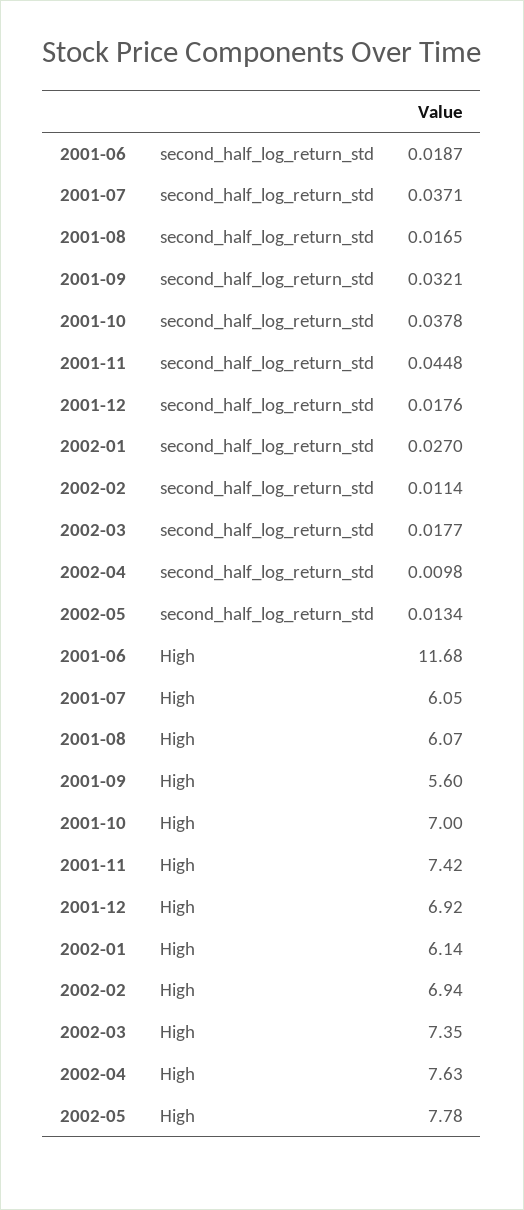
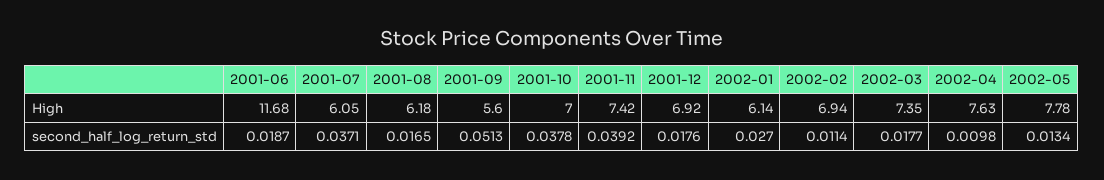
2001-09, second_half_log_return_std: 0.0321 -> 0.0513
2001-11, second_half_log_return_std: 0.0448 -> 0.0392
2001-08, High: 6.07 -> 6.18

